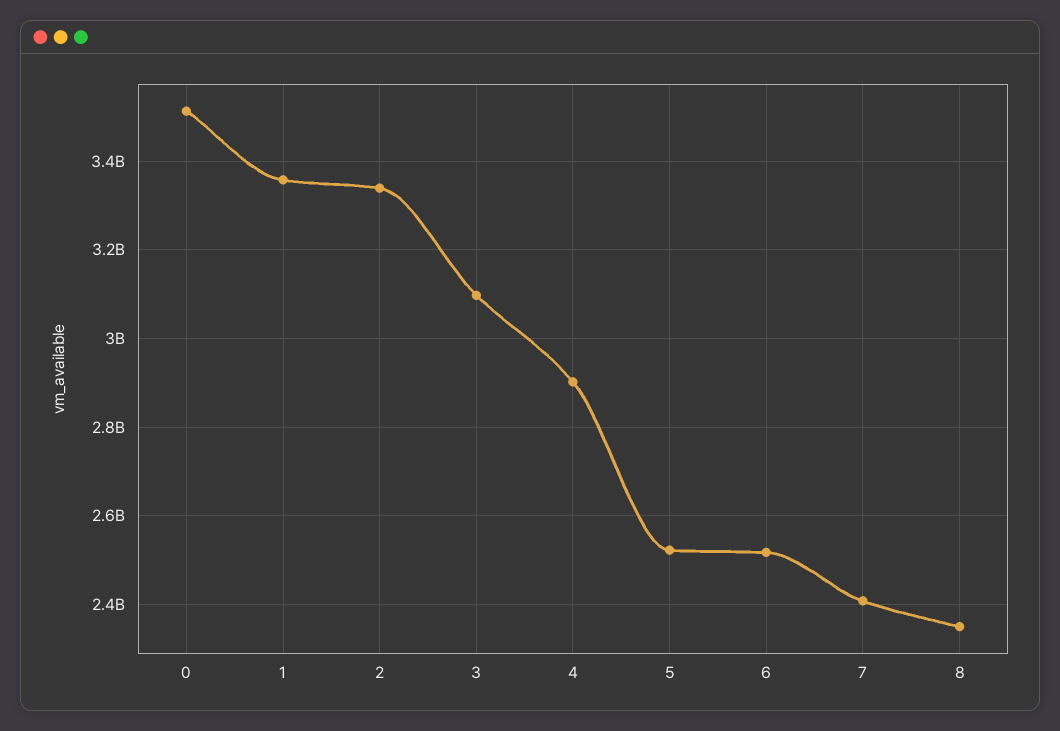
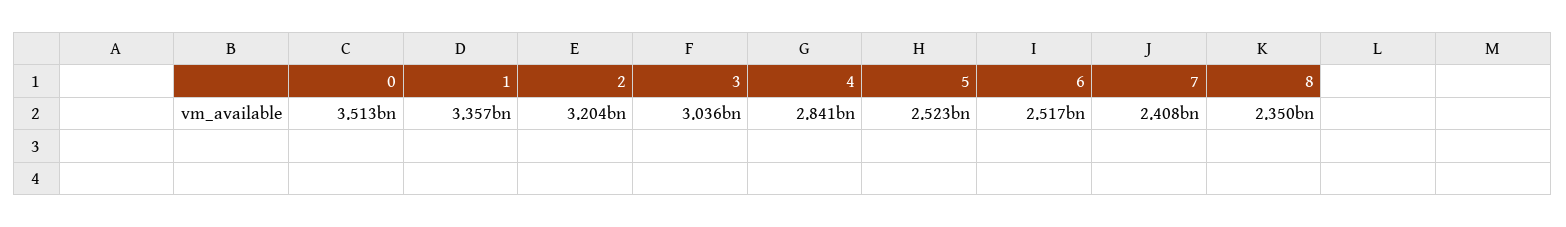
2: 3340000000 -> 3204000000
3: 3100000000 -> 3036000000
4: 2900000000 -> 2841000000

